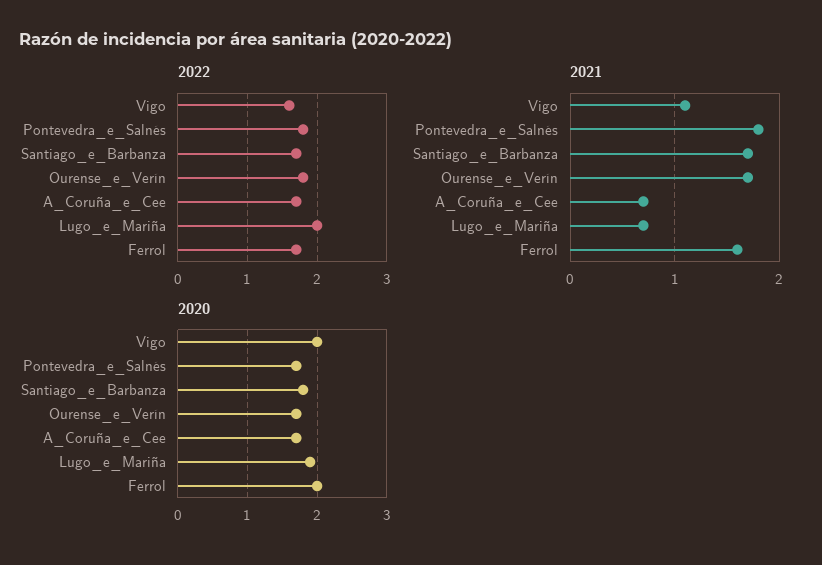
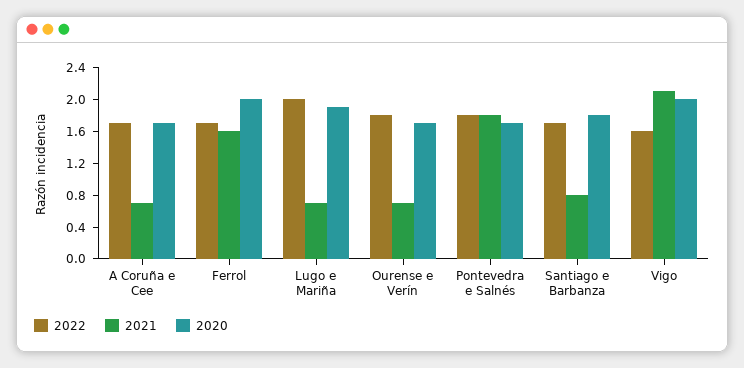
2021, Vigo: 1.1 -> 2
2021, Santiago_e_Barbanza: 1.7 -> 0.8
2021, Ourense_e_Verín: 1.7 -> 0.8

